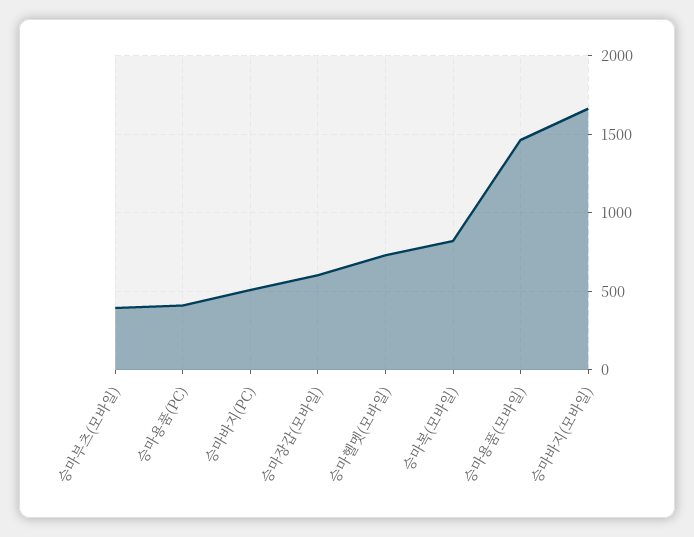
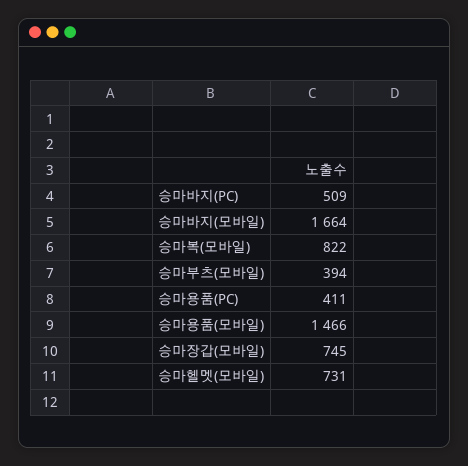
승마장갑(모바일): 600 -> 745

